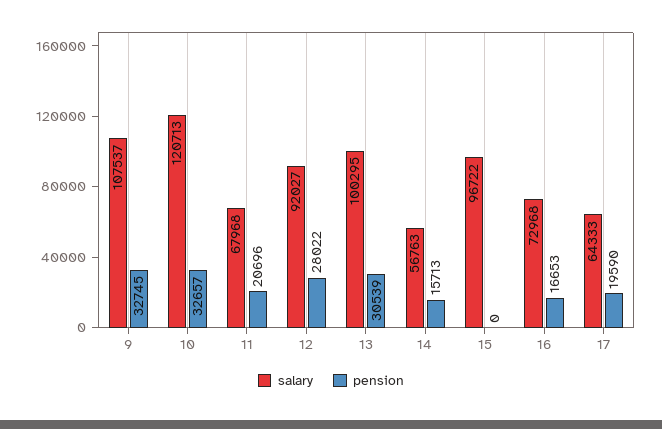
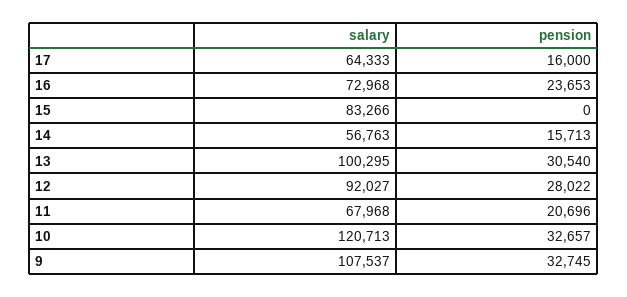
pension, 13: 30539 -> 30540
salary, 15: 96722 -> 83266
pension, 16: 16653 -> 23653
pension, 17: 19590 -> 16000

